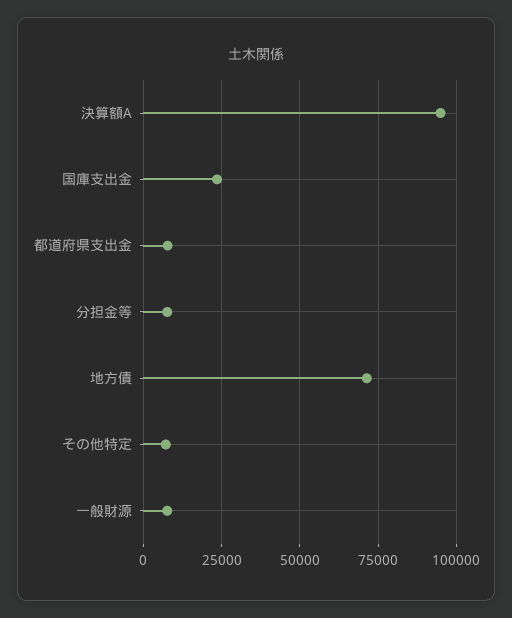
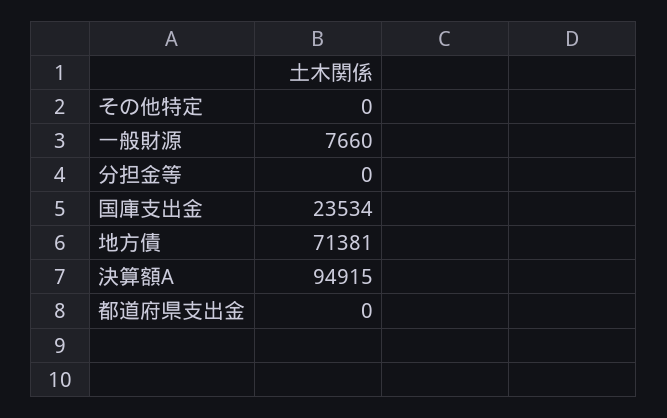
都道府県支出金: 7500 -> 0
分担金等: 7500 -> 0
その他特定: 7500 -> 0

